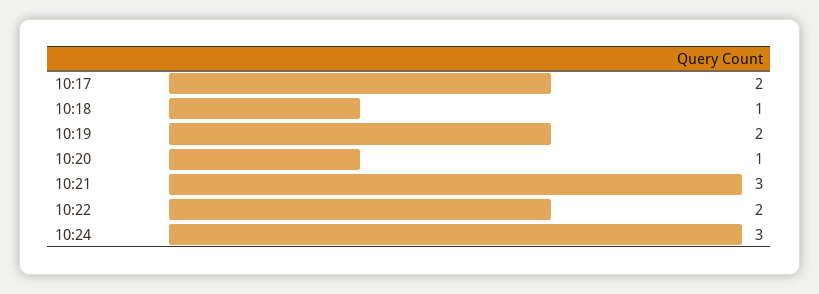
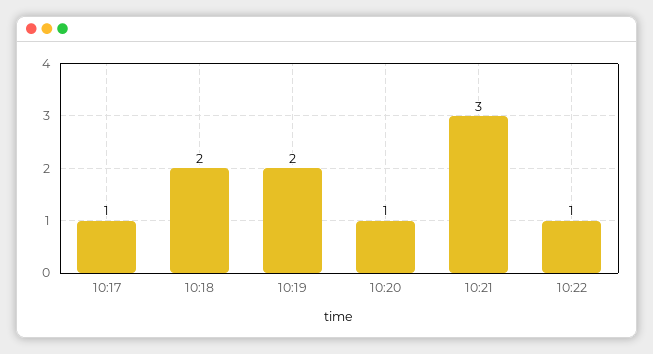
10:17: 2 -> 1
10:18: 1 -> 2
10:22: 2 -> 1
10:24: 3 -> none

